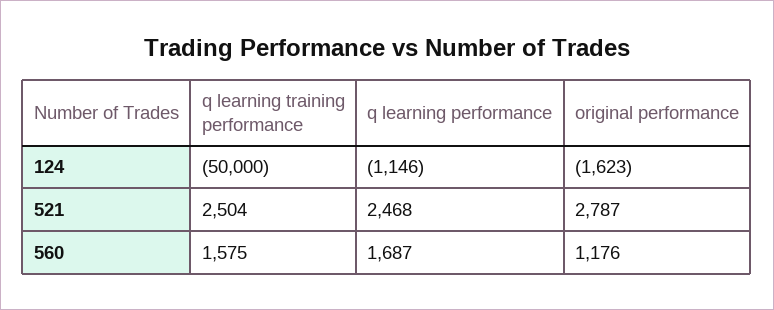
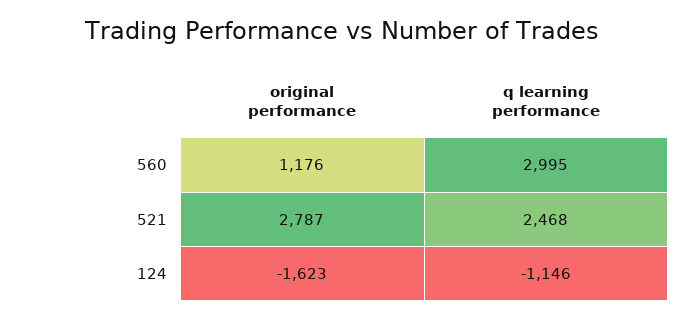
q learning training performance, 124: -50000 -> none
q learning training performance, 521: 2504 -> none
q learning training performance, 560: 1575 -> none
q learning performance, 560: 1687 -> 2995

